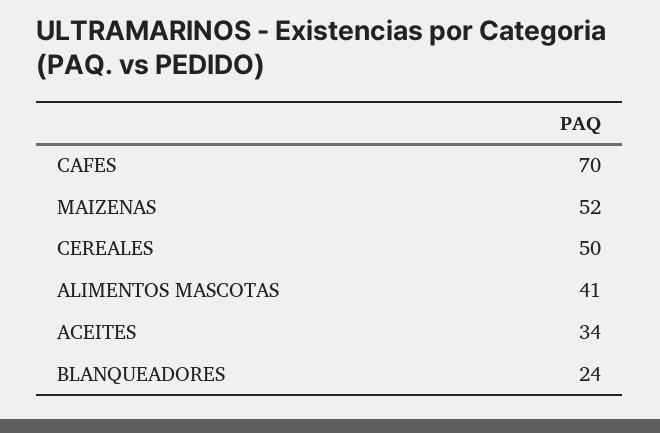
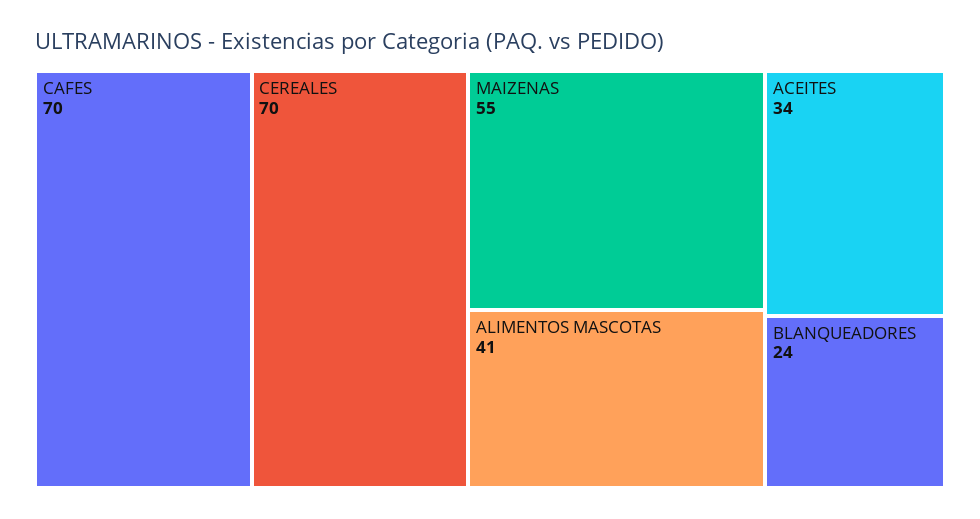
MAIZENAS: 52 -> 55
CEREALES: 50 -> 70

